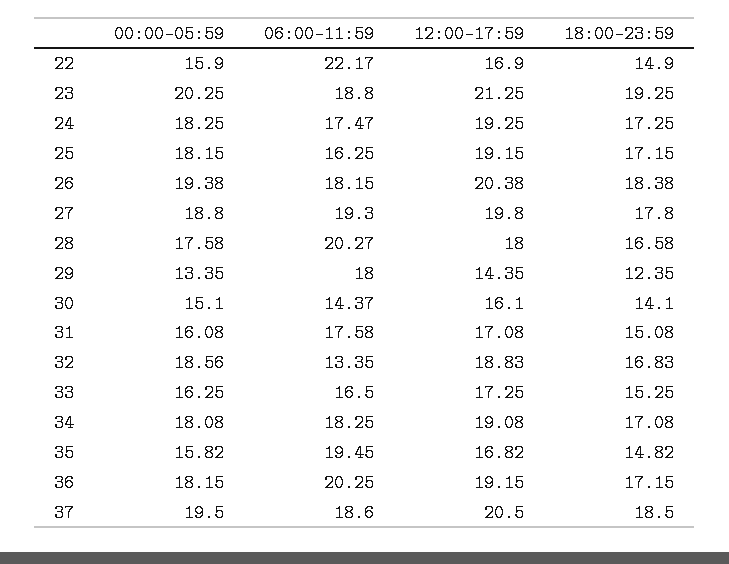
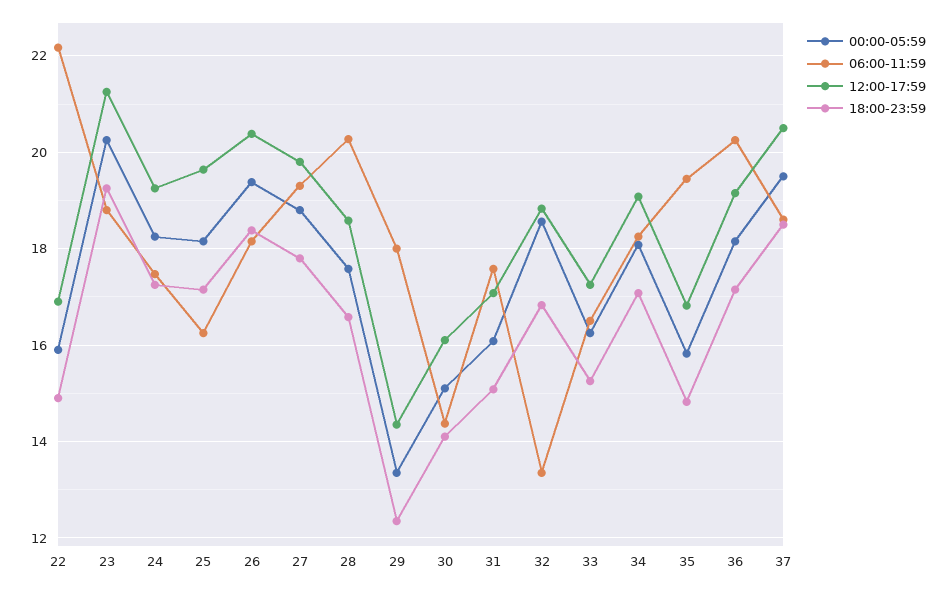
12:00-17:59, 25: 19.15 -> 19.6
12:00-17:59, 28: 18 -> 18.6

